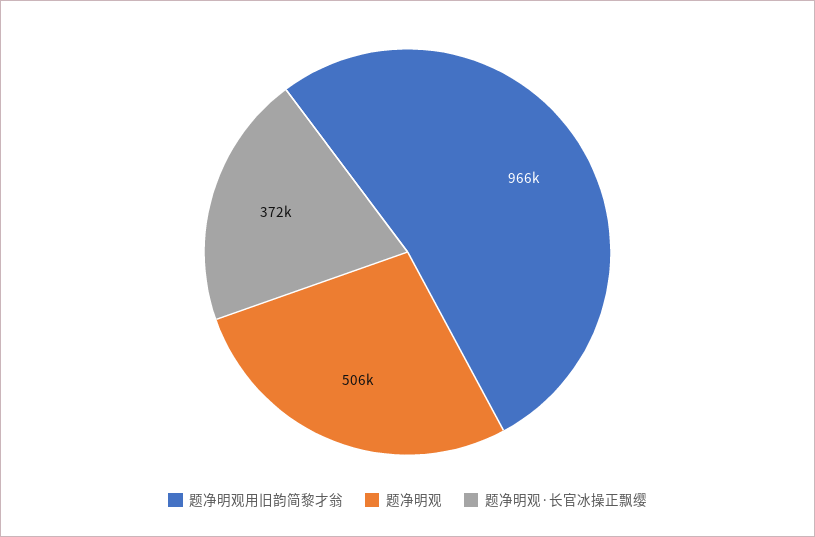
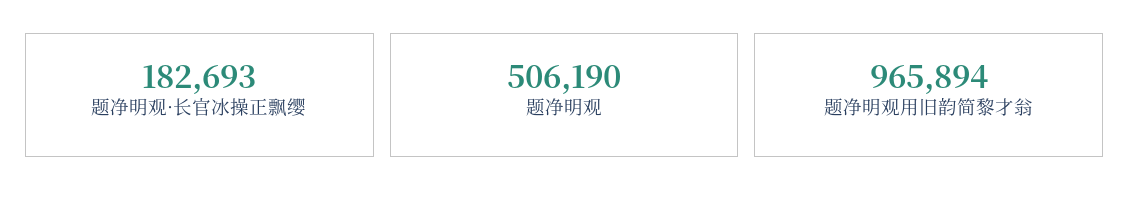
题净明观·长官冰操正飘缨: 372000 -> 182693

